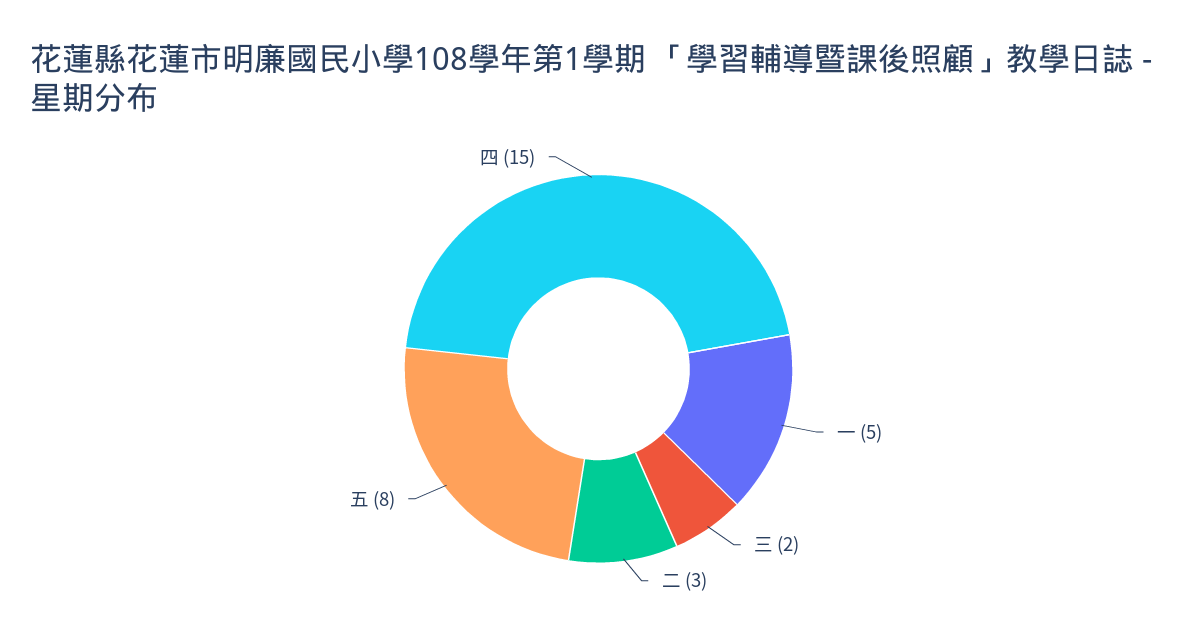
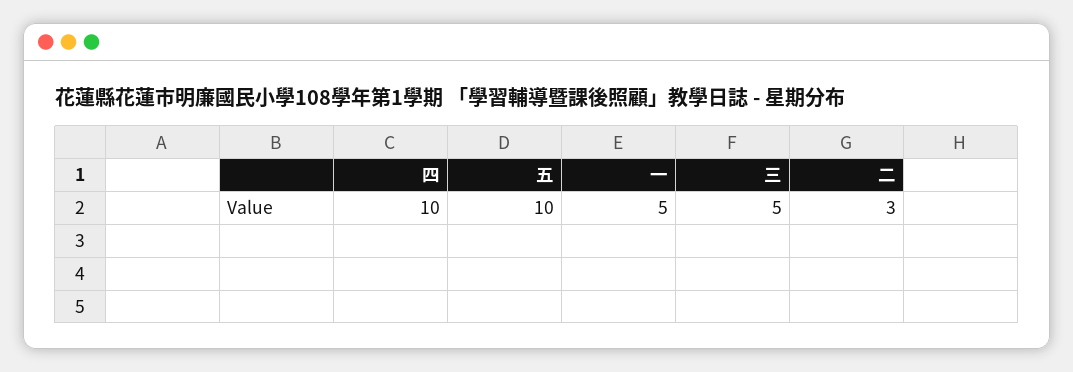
三: 2 -> 5
五: 8 -> 10
四: 15 -> 10

